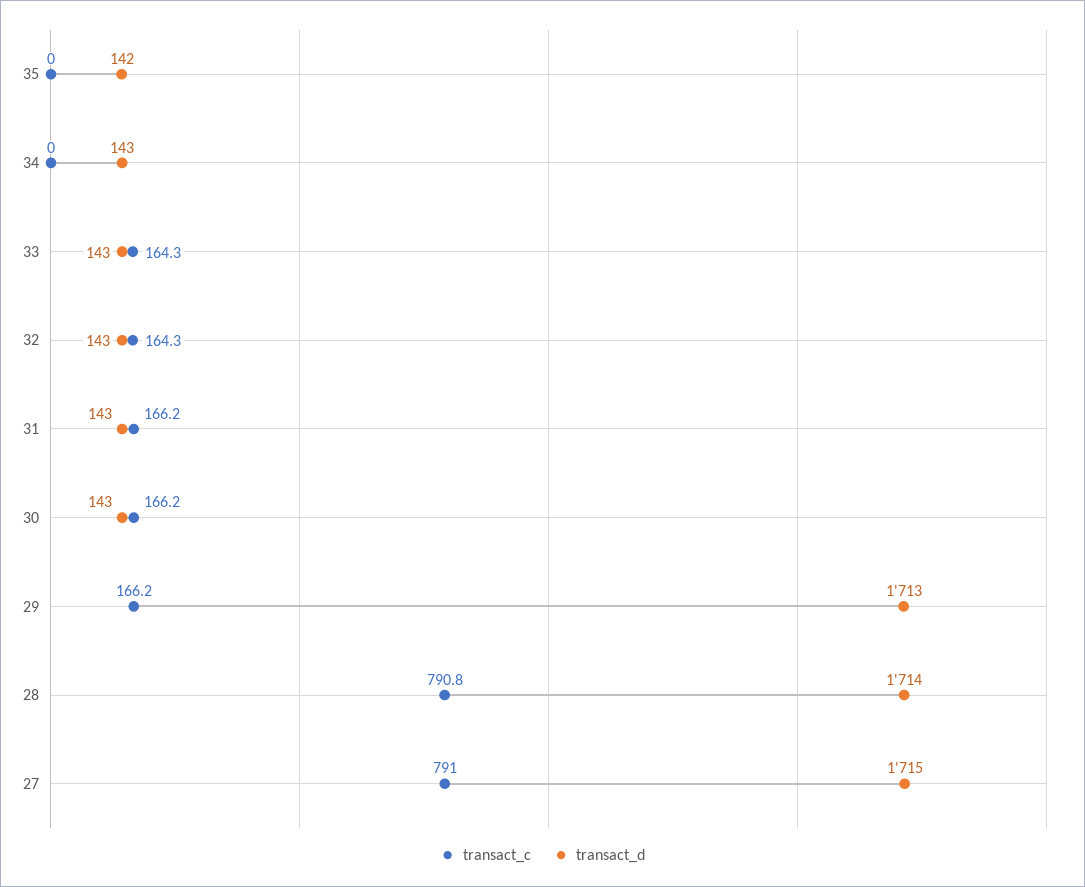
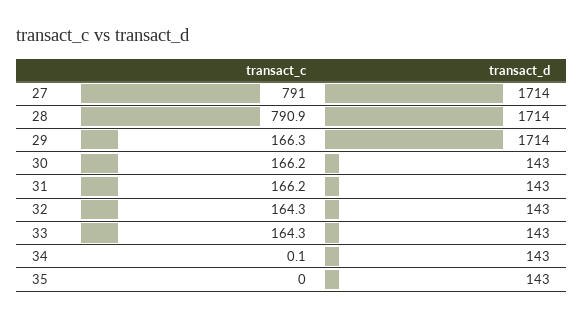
transact_d, 35: 142 -> 143
transact_c, 34: 0 -> 0.1
transact_c, 29: 166.2 -> 166.3
transact_d, 29: 1713 -> 1714
transact_c, 28: 790.8 -> 790.9
transact_d, 27: 1715 -> 1714

